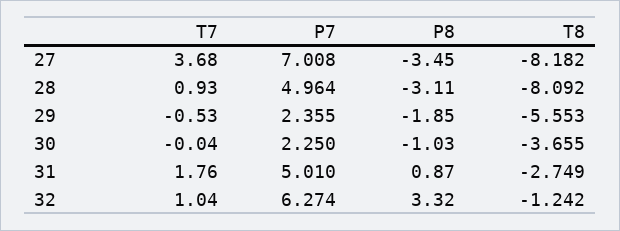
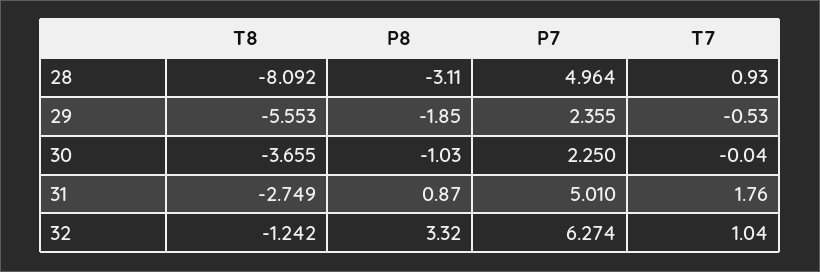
T7, 27: 3.68 -> none
P7, 27: 7.008 -> none
P8, 27: -3.45 -> none
T8, 27: -8.182 -> none

